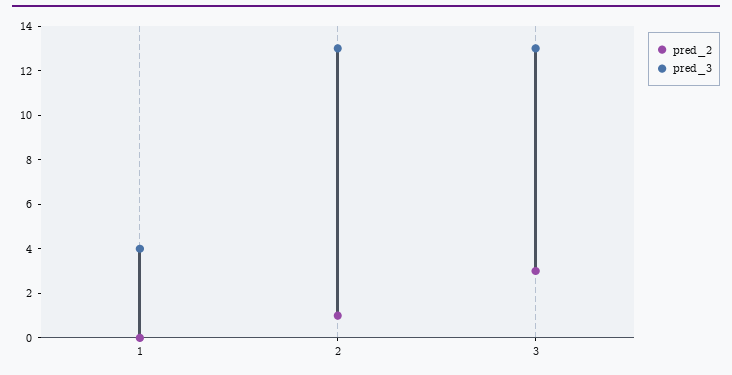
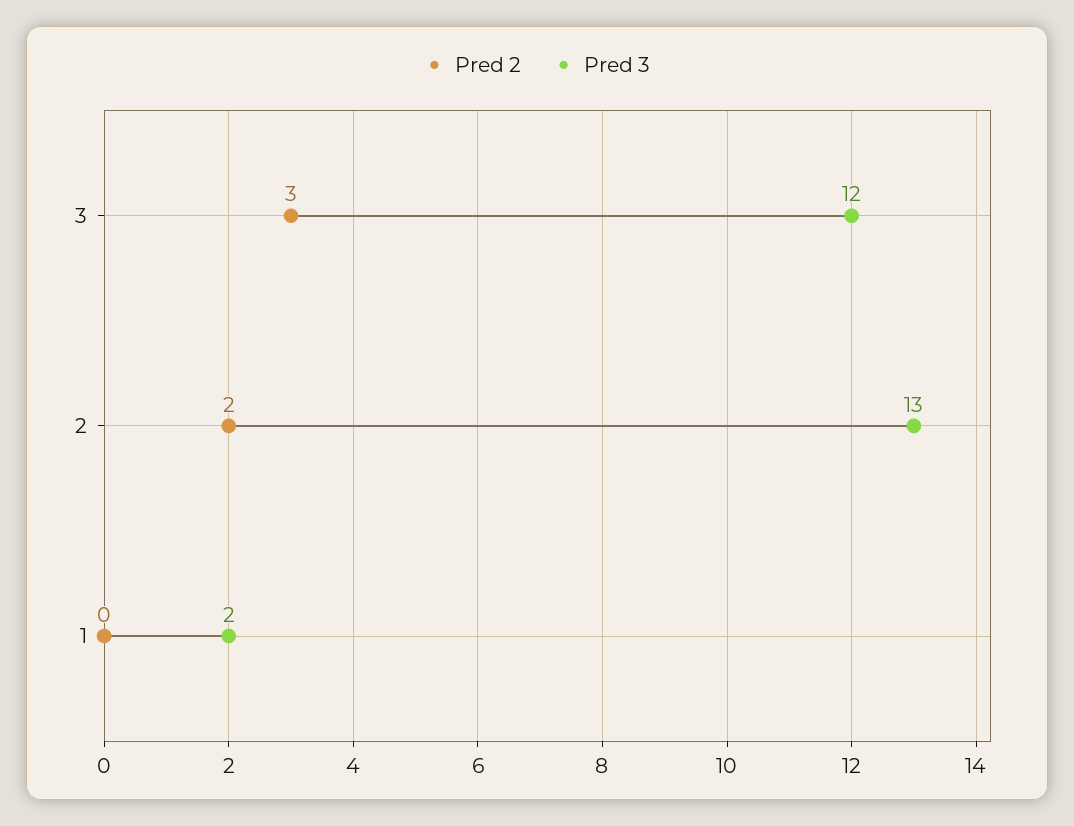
pred_3, 1: 4 -> 2
pred_2, 2: 1 -> 2
pred_3, 3: 13 -> 12

